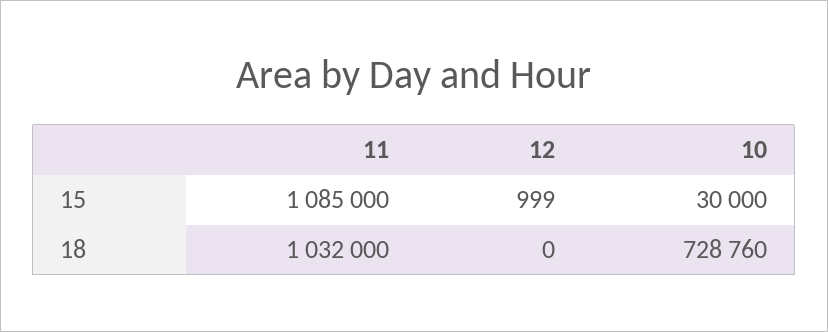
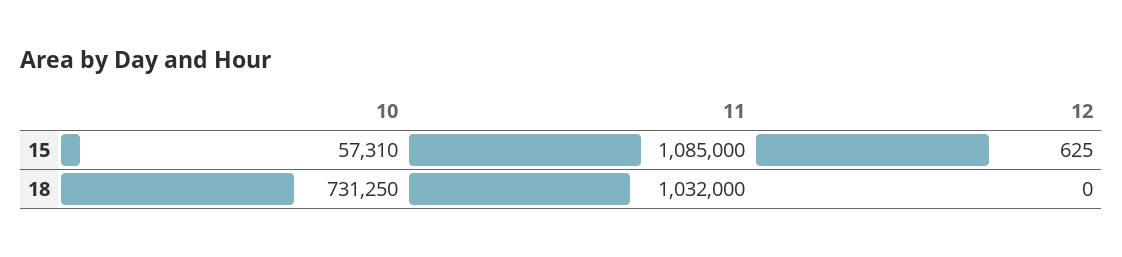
12, 15: 999 -> 625
10, 15: 30000 -> 57310
10, 18: 728760 -> 731250

